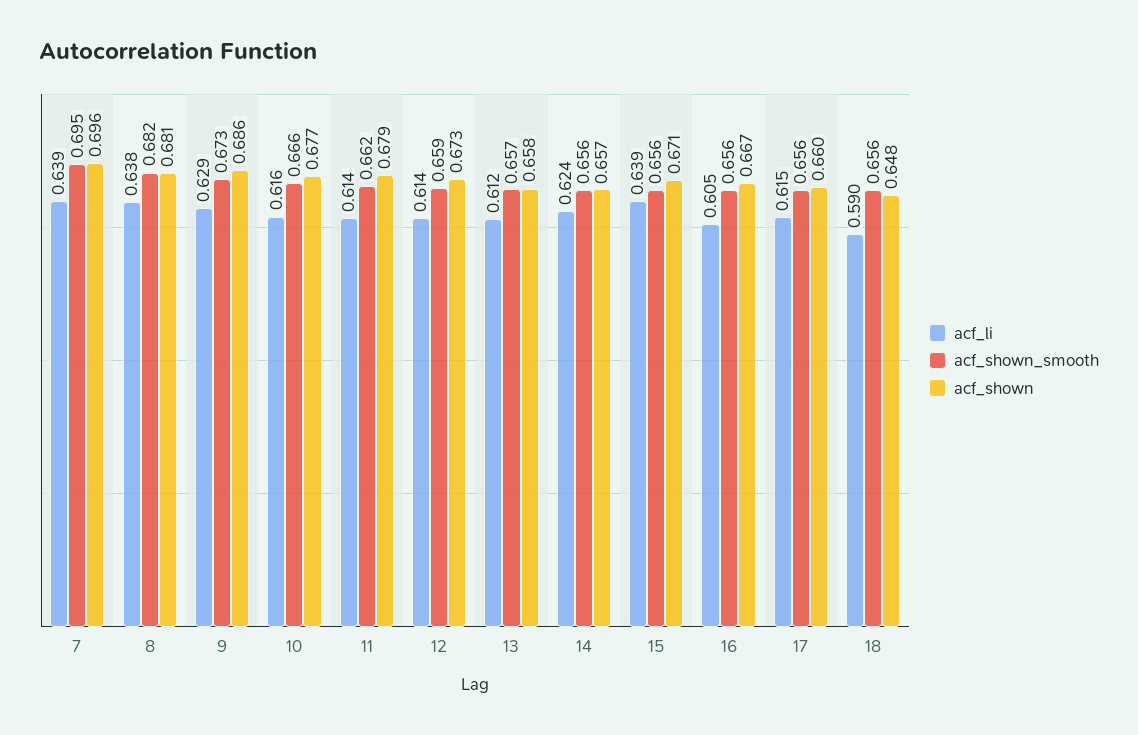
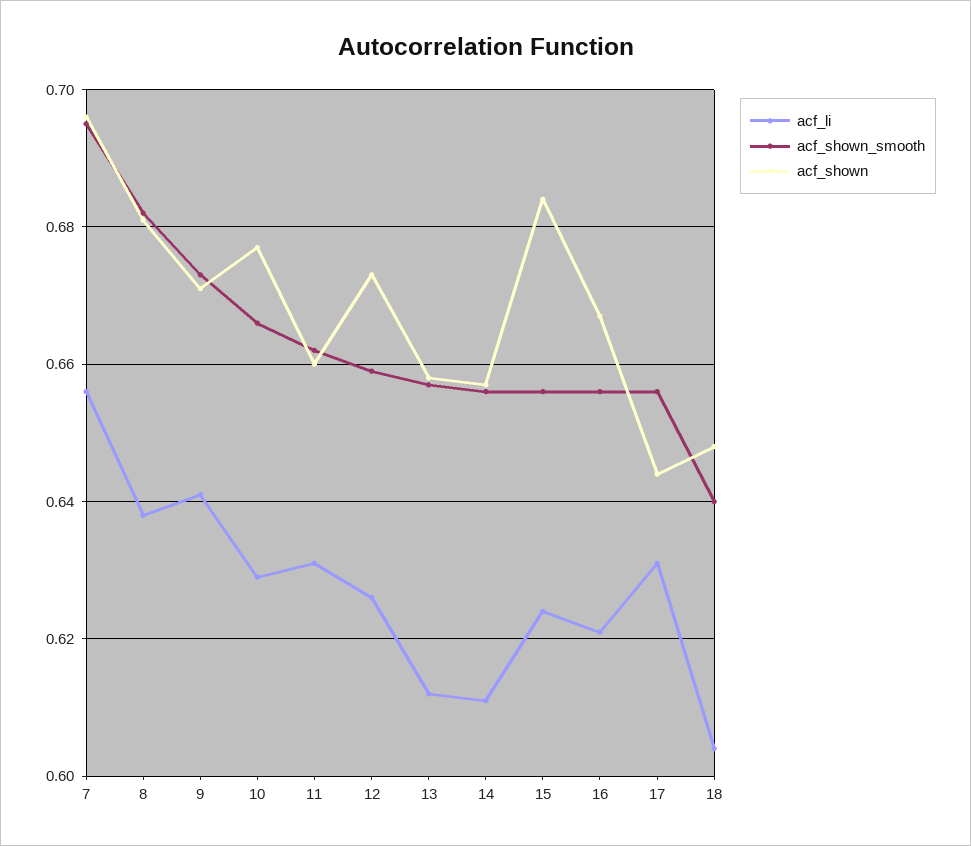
acf_li, 7: 0.639 -> 0.655
acf_li, 9: 0.629 -> 0.64
acf_shown, 9: 0.686 -> 0.67
acf_li, 10: 0.616 -> 0.63
acf_li, 11: 0.614 -> 0.63
acf_shown, 11: 0.679 -> 0.66
acf_li, 12: 0.614 -> 0.625
acf_li, 14: 0.624 -> 0.61
acf_li, 15: 0.639 -> 0.625
acf_shown, 15: 0.671 -> 0.685
acf_li, 16: 0.605 -> 0.62
acf_li, 17: 0.615 -> 0.63
acf_shown, 17: 0.66 -> 0.645
acf_li, 18: 0.59 -> 0.605
acf_shown_smooth, 18: 0.656 -> 0.64

